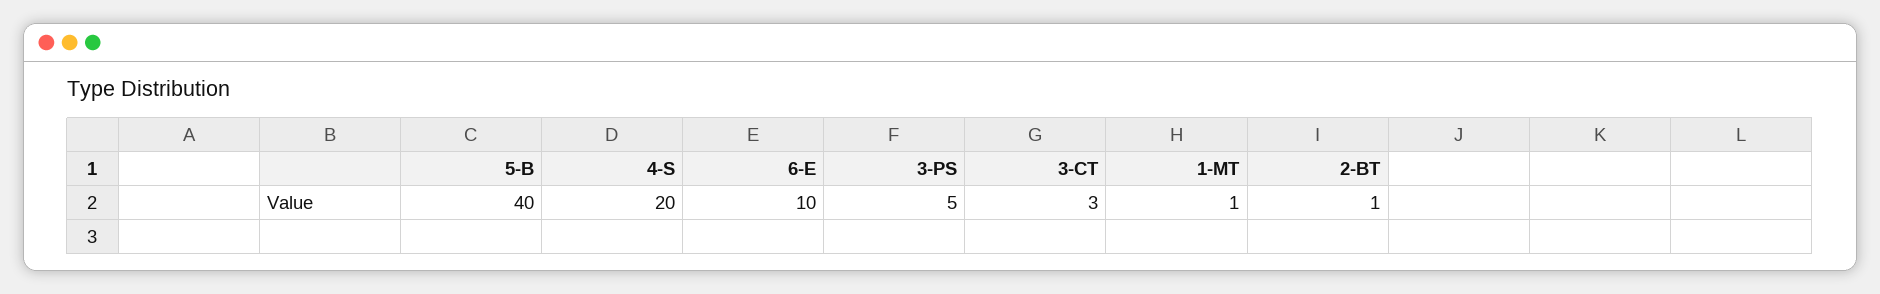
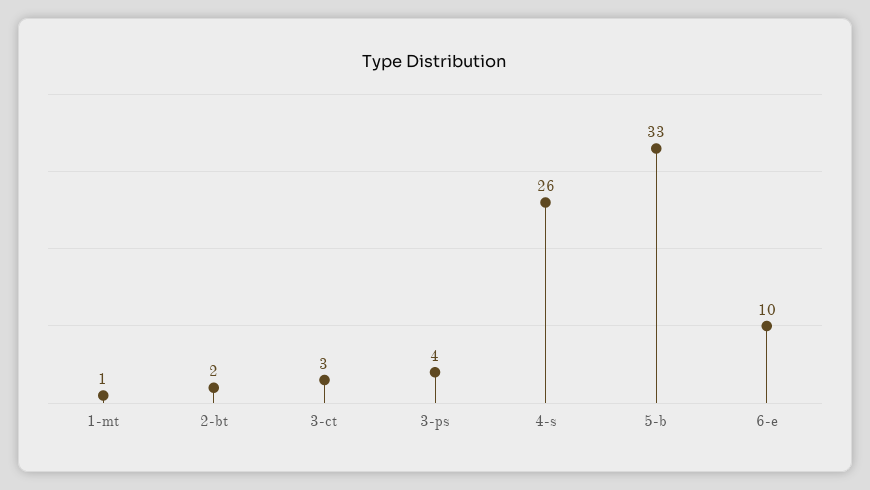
5-B: 40 -> 33
4-S: 20 -> 26
3-PS: 5 -> 4
2-BT: 1 -> 2

